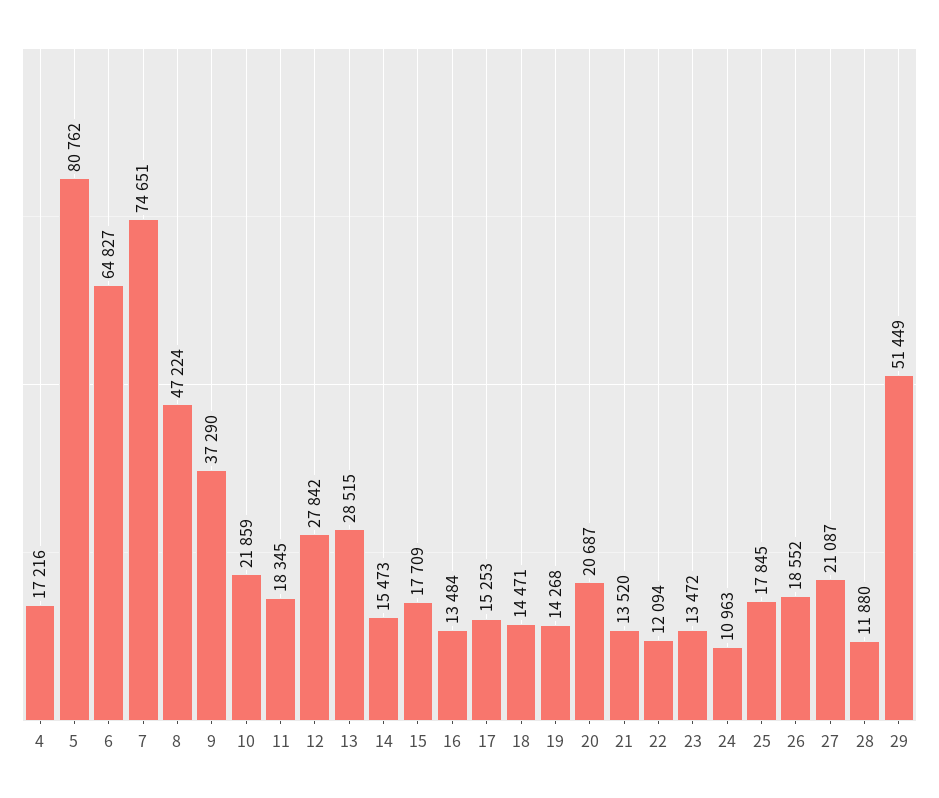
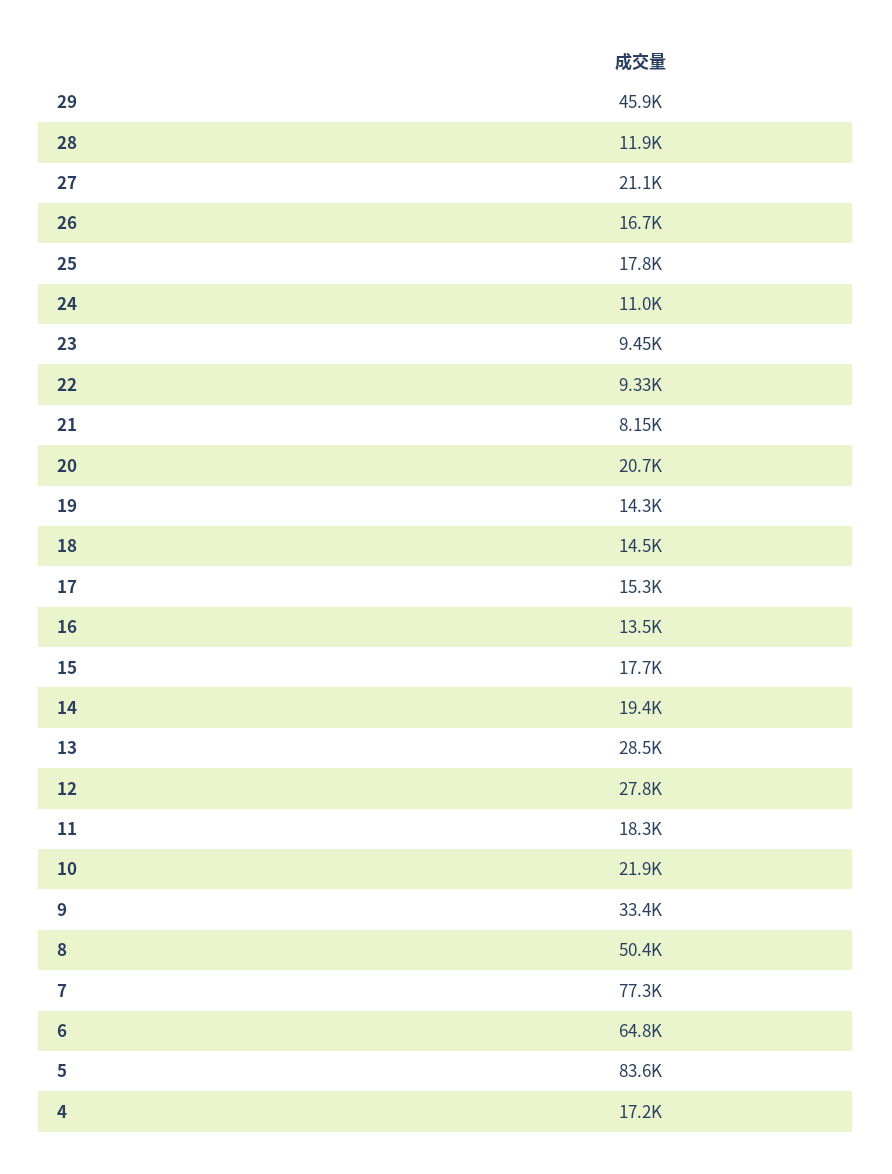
5: 80762 -> 83600
7: 74651 -> 77300
8: 47224 -> 50400
9: 37290 -> 33400
14: 15473 -> 19400
21: 13520 -> 8150
22: 12094 -> 9330
23: 13472 -> 9450
26: 18552 -> 16700
29: 51449 -> 45900

